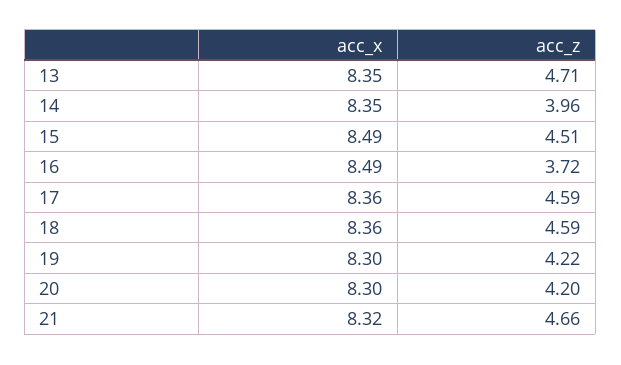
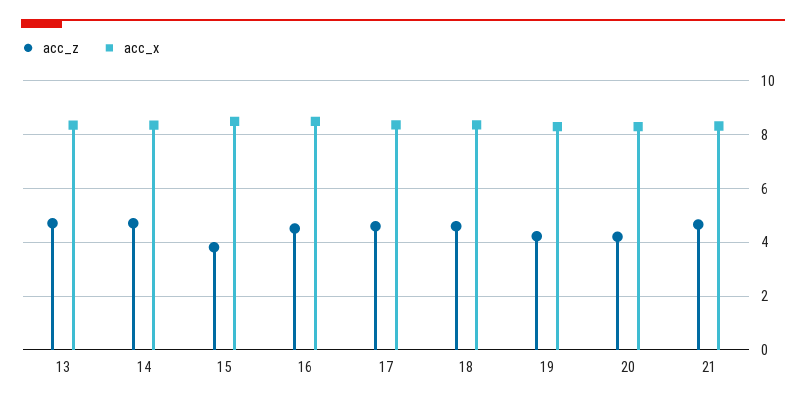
acc_z, 14: 3.96 -> 4.75
acc_z, 15: 4.51 -> 3.75
acc_z, 16: 3.72 -> 4.5

